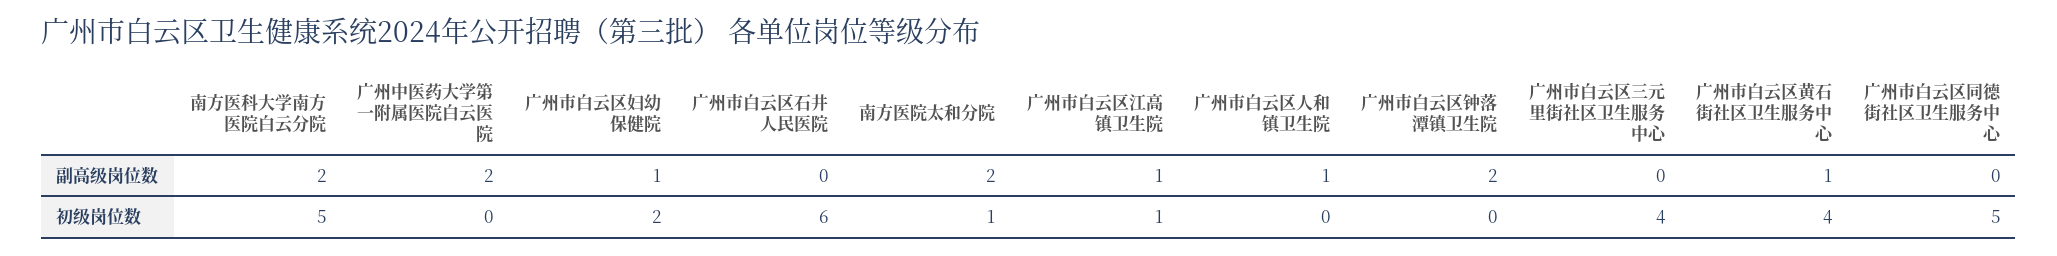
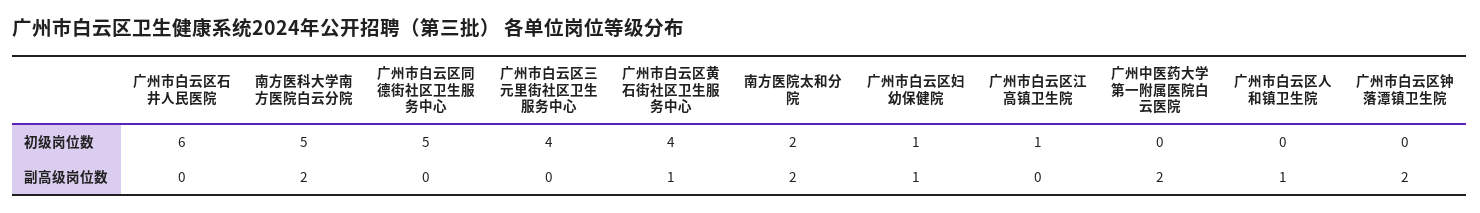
广州市白云区江高镇卫生院, 副高级岗位数: 1 -> 0
广州市白云区妇幼保健院, 初级岗位数: 2 -> 1
南方医院太和分院, 初级岗位数: 1 -> 2

